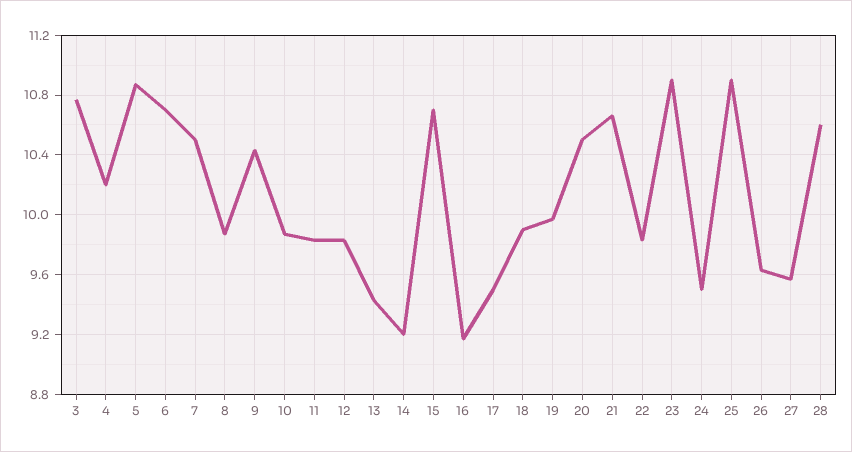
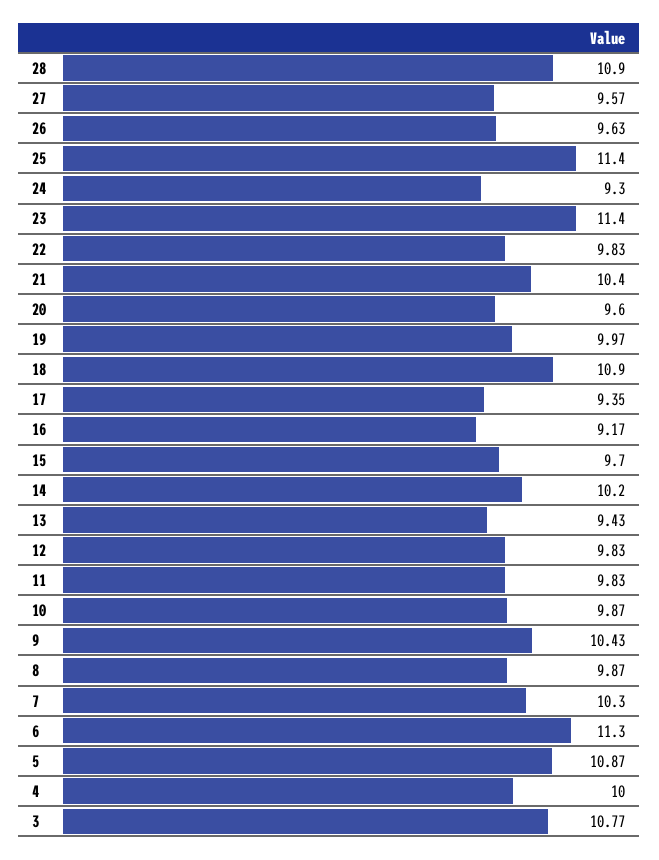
4: 10.2 -> 10
6: 10.7 -> 11.3
7: 10.5 -> 10.3
14: 9.2 -> 10.2
15: 10.7 -> 9.7
17: 9.5 -> 9.35
18: 9.9 -> 10.9
20: 10.5 -> 9.6
21: 10.65 -> 10.4
23: 10.9 -> 11.4
24: 9.5 -> 9.3
25: 10.9 -> 11.4
28: 10.6 -> 10.9

